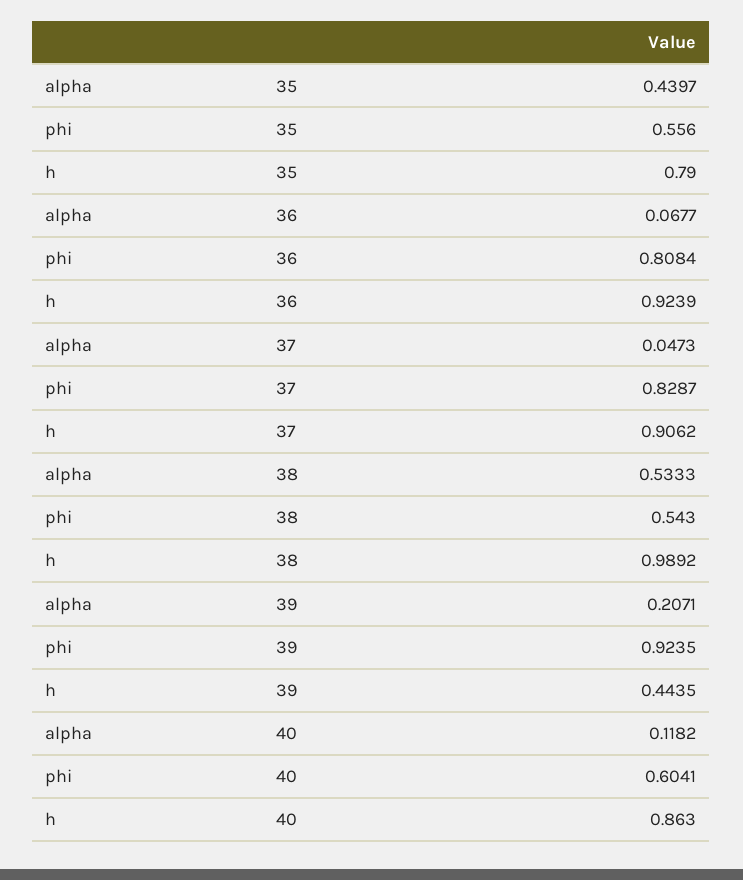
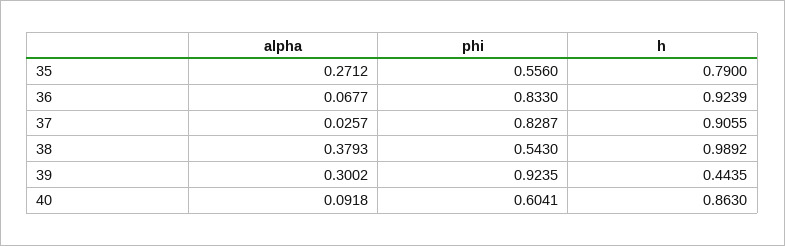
alpha, 35: 0.4397 -> 0.2712
phi, 36: 0.8084 -> 0.833
alpha, 37: 0.0473 -> 0.0257
h, 37: 0.9062 -> 0.9055
alpha, 38: 0.5333 -> 0.3793
alpha, 39: 0.2071 -> 0.3002
alpha, 40: 0.1182 -> 0.0918

